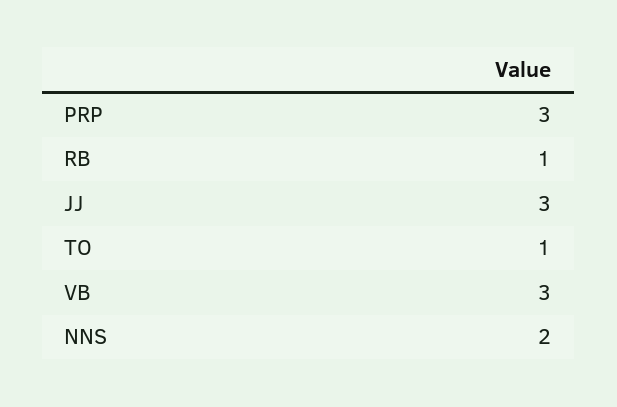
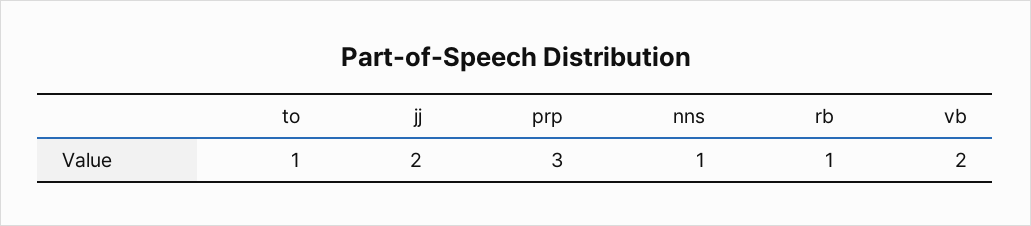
JJ: 3 -> 2
VB: 3 -> 2
NNS: 2 -> 1

